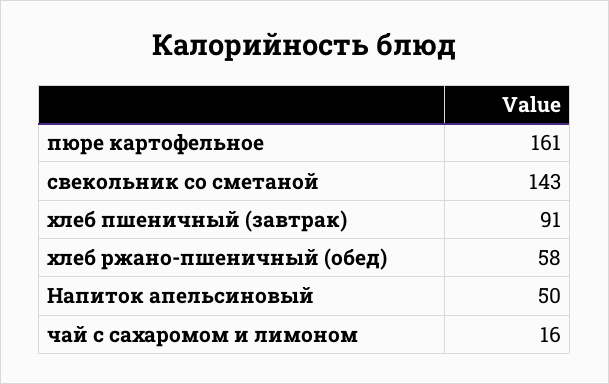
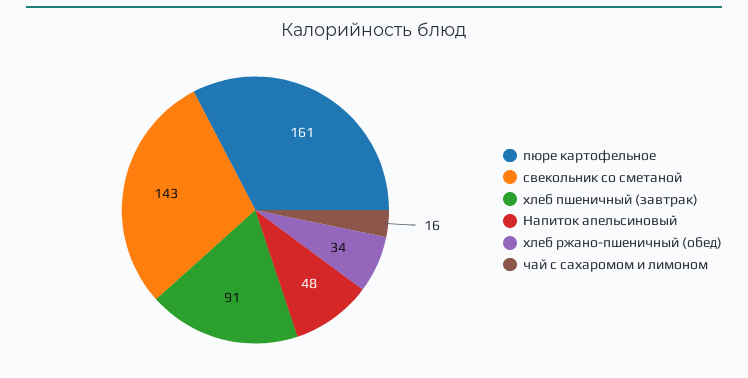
хлеб ржано-пшеничный (обед): 58 -> 34
Напиток апельсиновый: 50 -> 48

